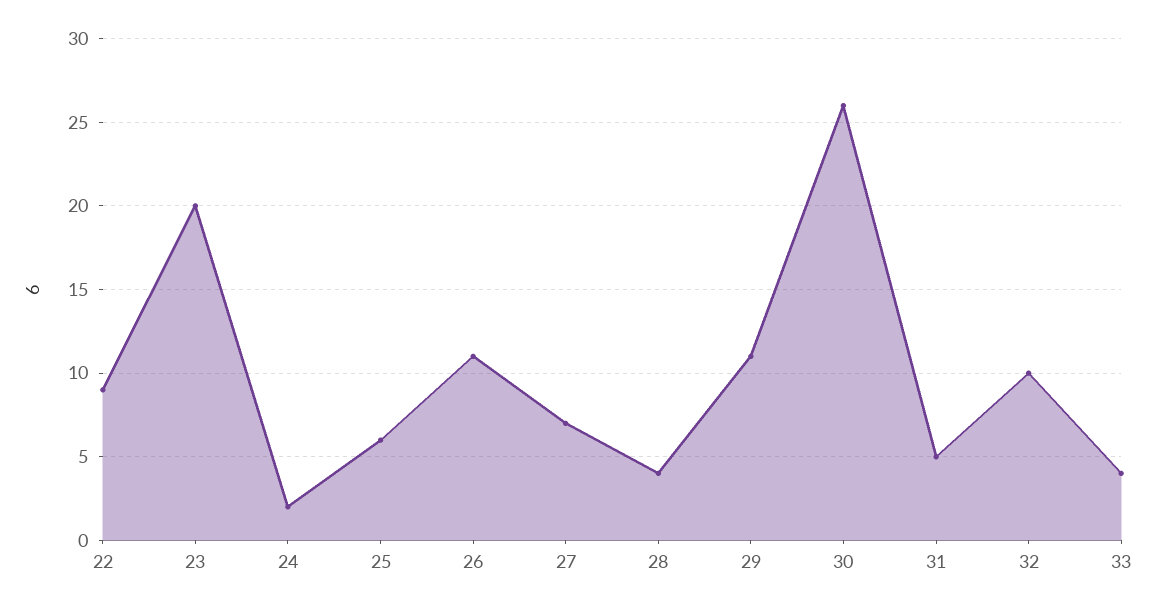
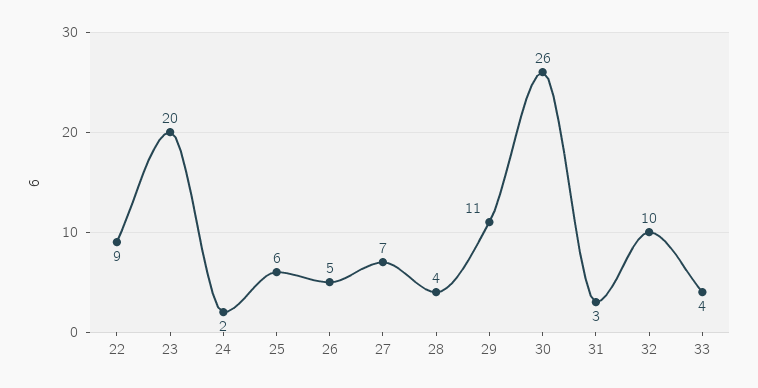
26: 11 -> 5
31: 5 -> 3

